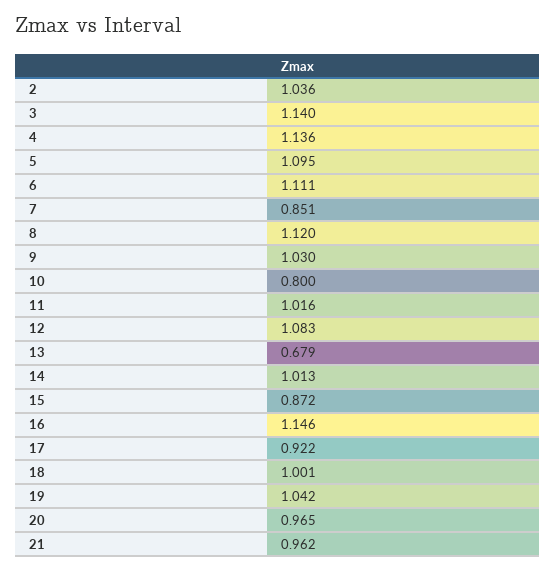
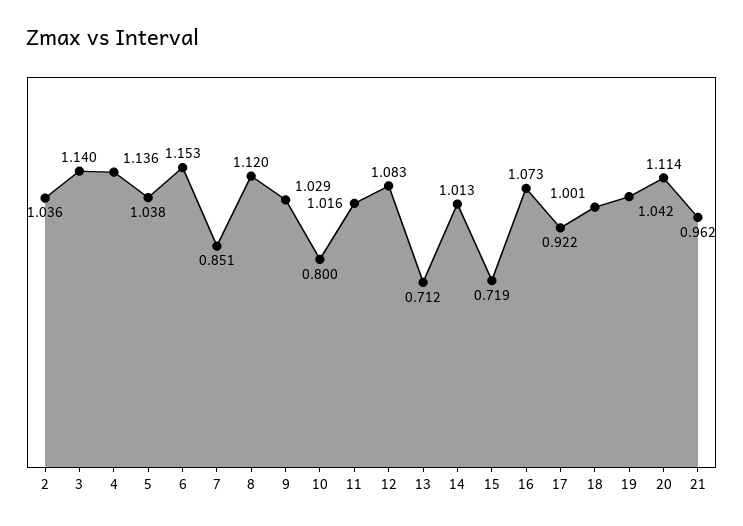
5: 1.095 -> 1.038
6: 1.111 -> 1.153
9: 1.03 -> 1.029
13: 0.679 -> 0.712
15: 0.872 -> 0.719
16: 1.146 -> 1.073
20: 0.965 -> 1.114

